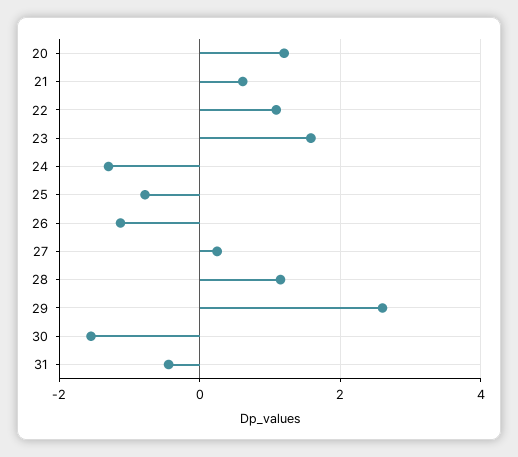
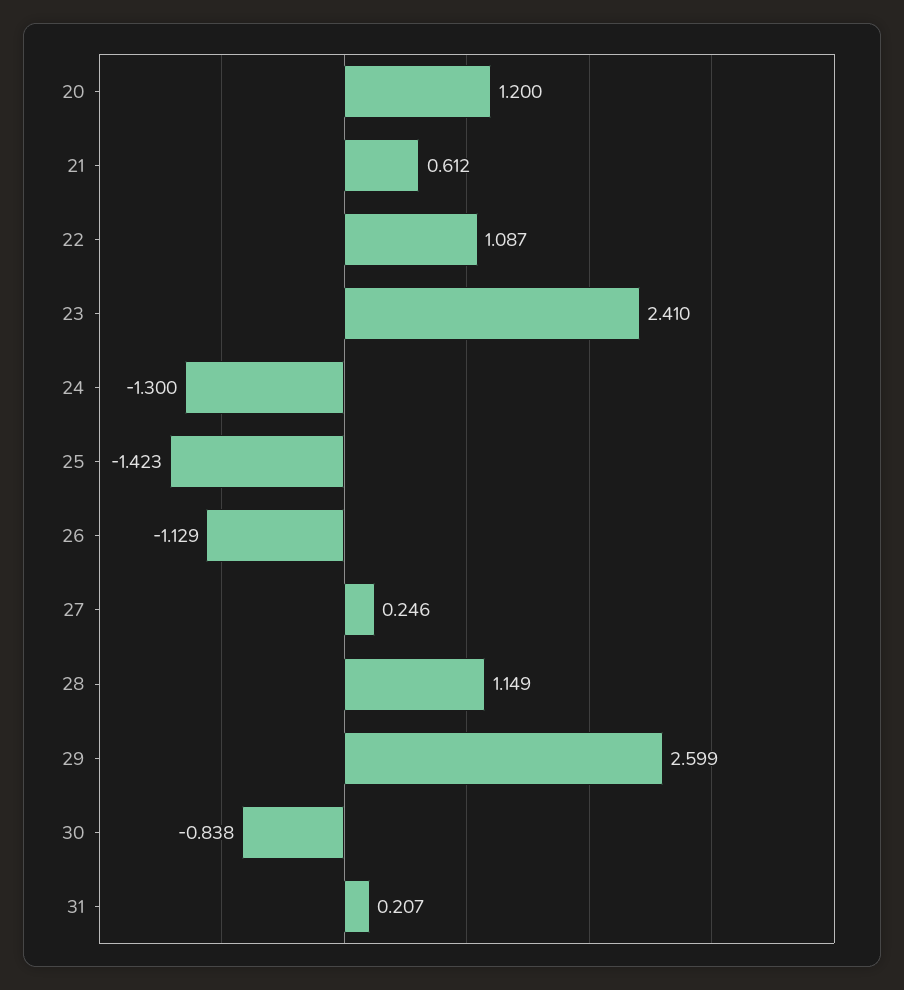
23: 1.6 -> 2.41
25: -0.8 -> -1.423
30: -1.6 -> -0.838
31: -0.4 -> 0.207

